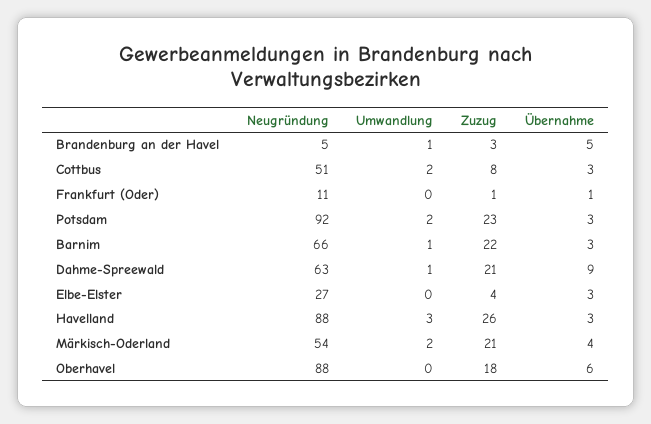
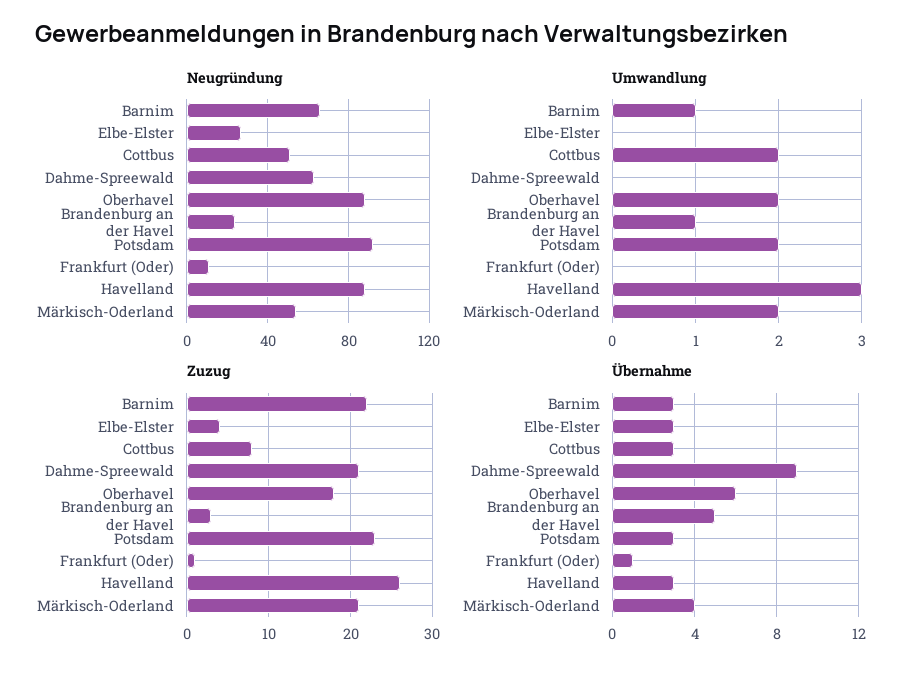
Neugründung, Brandenburg an der Havel: 5 -> 25
Umwandlung, Dahme-Spreewald: 1 -> 0
Umwandlung, Oberhavel: 0 -> 2

